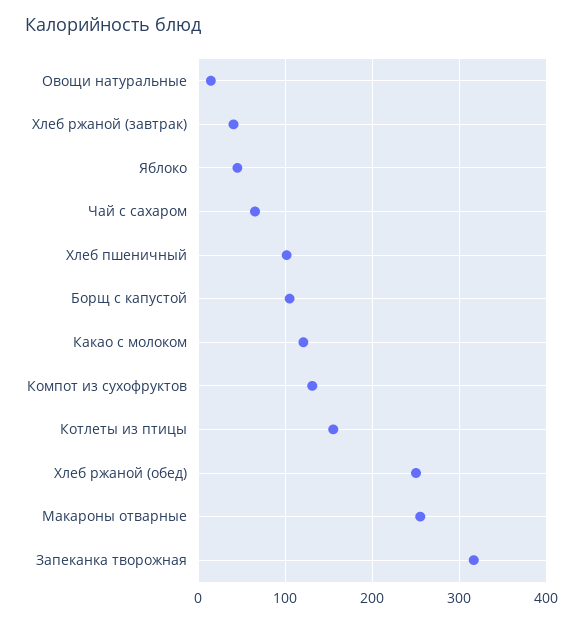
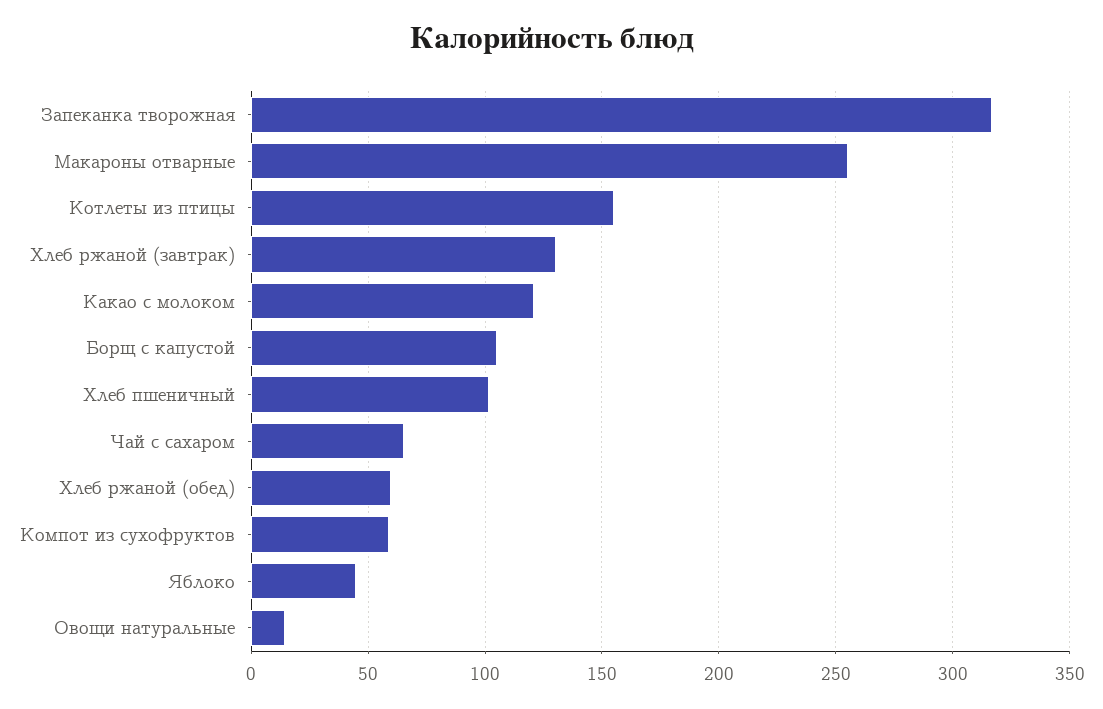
Хлеб ржаной (завтрак): 40 -> 130
Компот из сухофруктов: 130 -> 60
Хлеб ржаной (обед): 250 -> 60

